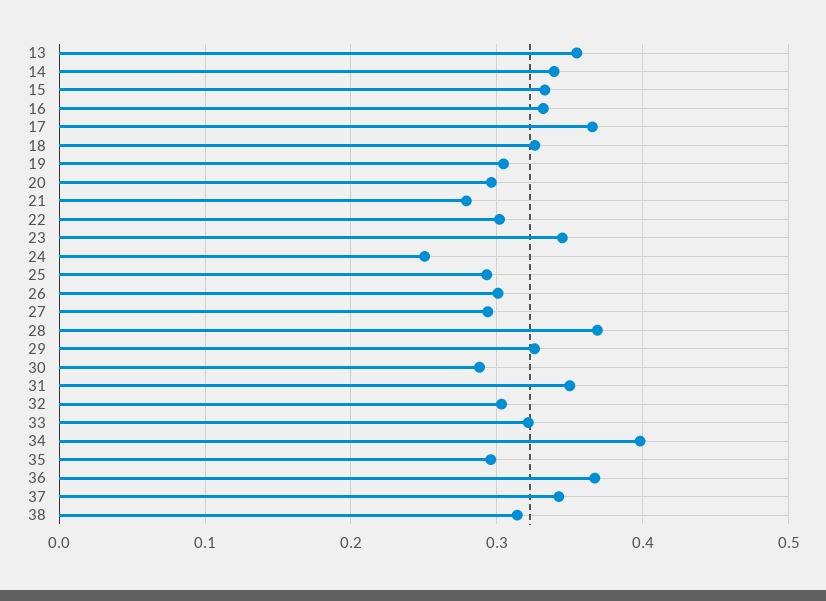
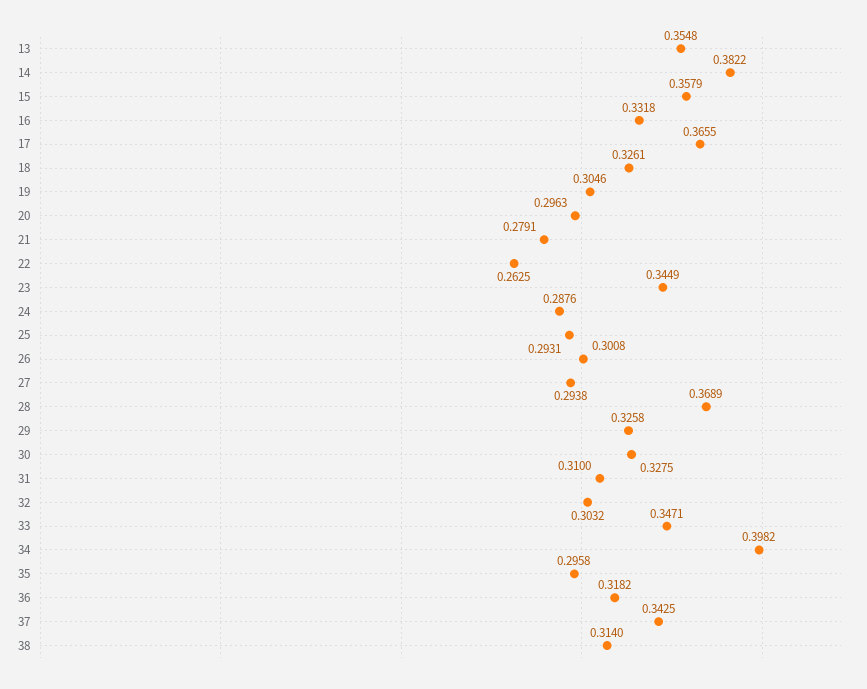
14: 0.34 -> 0.3822
15: 0.33 -> 0.3579
22: 0.3 -> 0.2625
24: 0.25 -> 0.2876
30: 0.29 -> 0.3275
31: 0.35 -> 0.31
33: 0.32 -> 0.3471
36: 0.37 -> 0.3182

